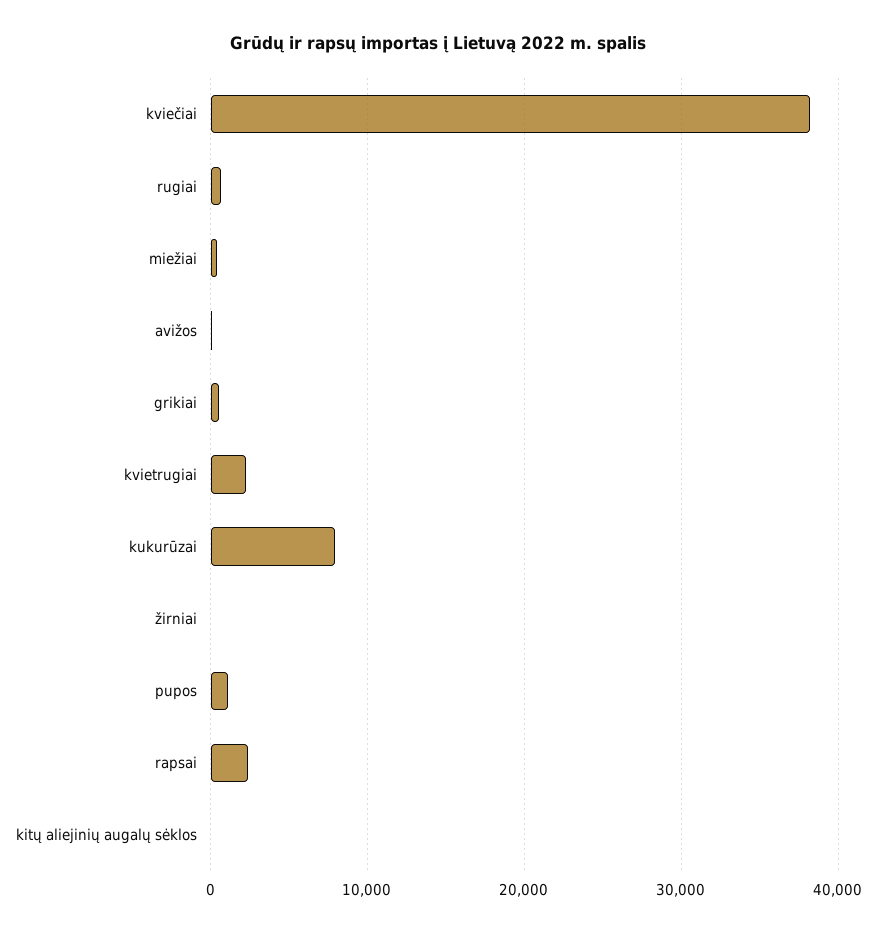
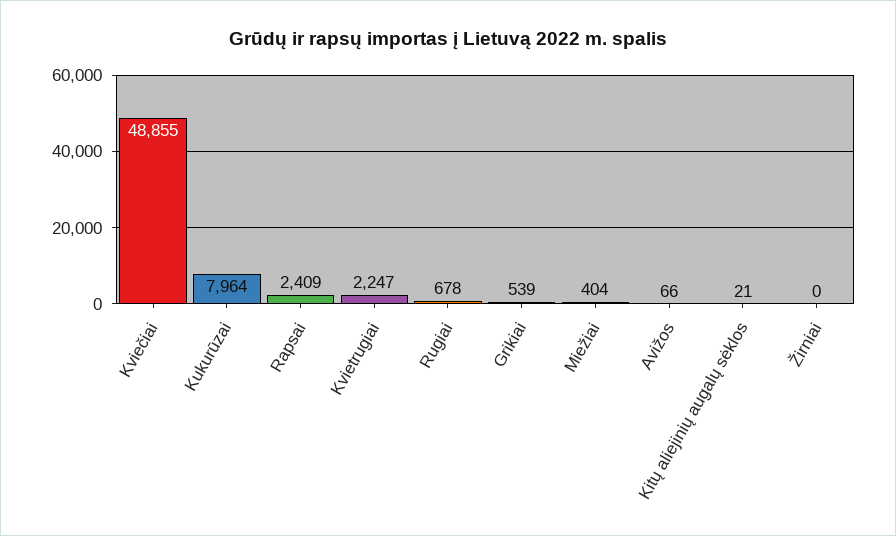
kviečiai: 38000 -> 48855
pupos: 1000 -> none

